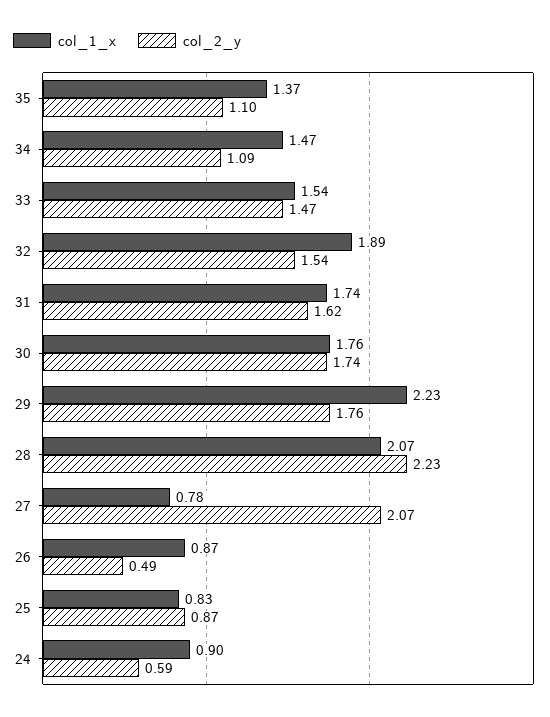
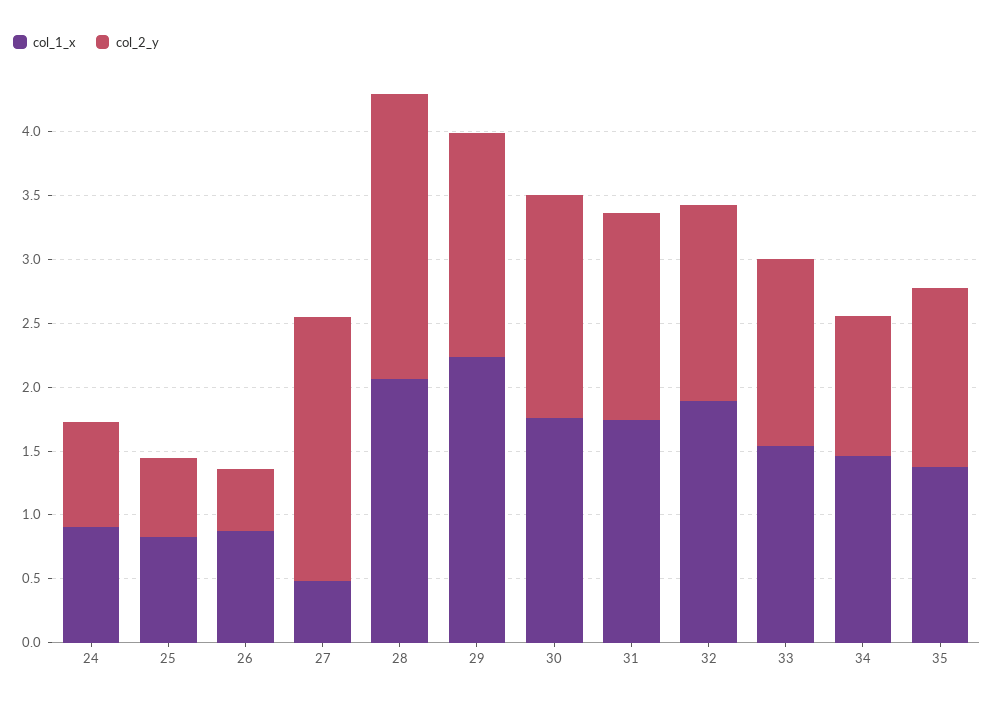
col_2_y, 35: 1.1 -> 1.4
col_1_x, 27: 0.78 -> 0.5
col_2_y, 25: 0.87 -> 0.6
col_2_y, 24: 0.59 -> 0.8

